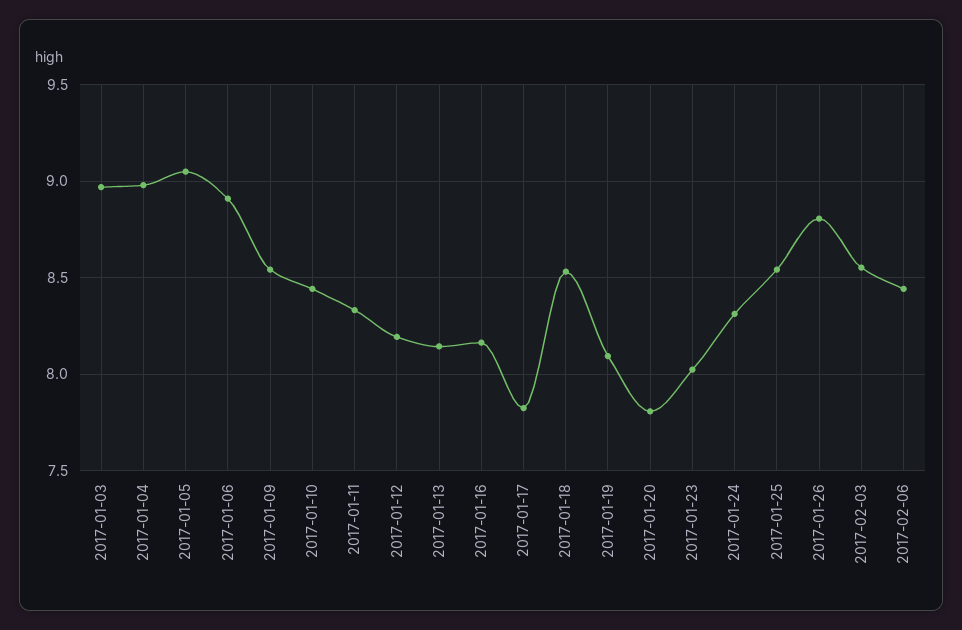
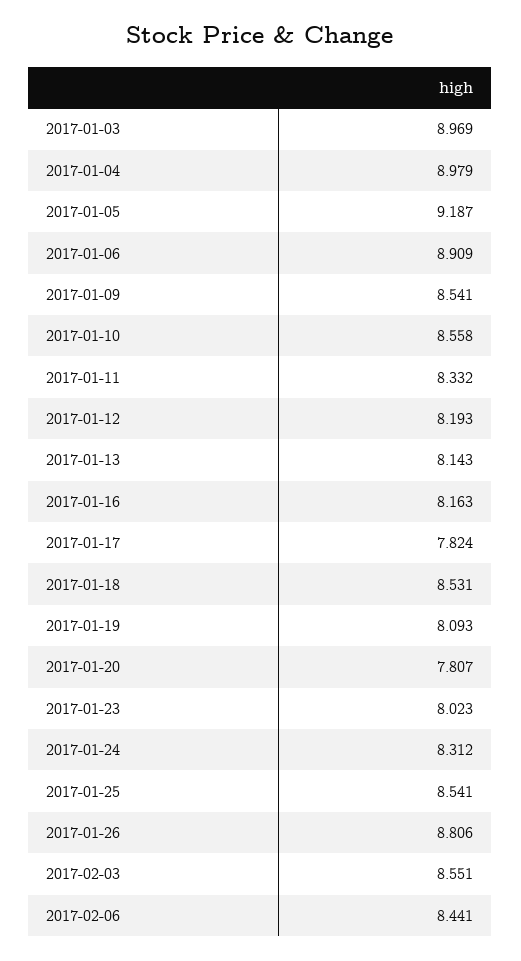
2017-01-05: 9.05 -> 9.187
2017-01-10: 8.45 -> 8.558

